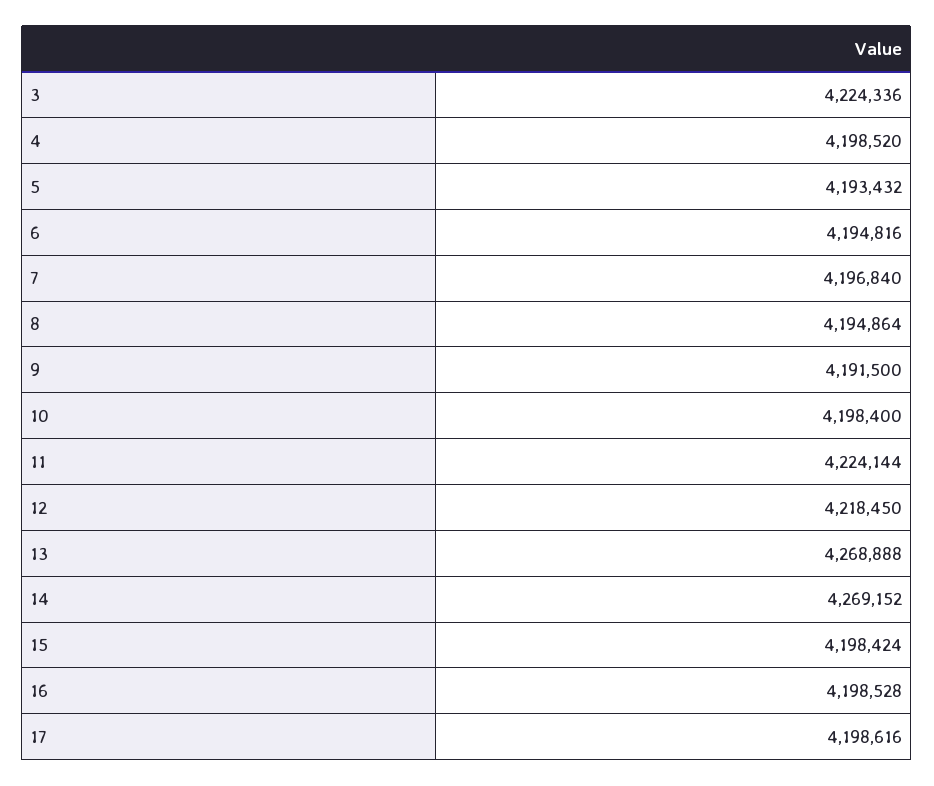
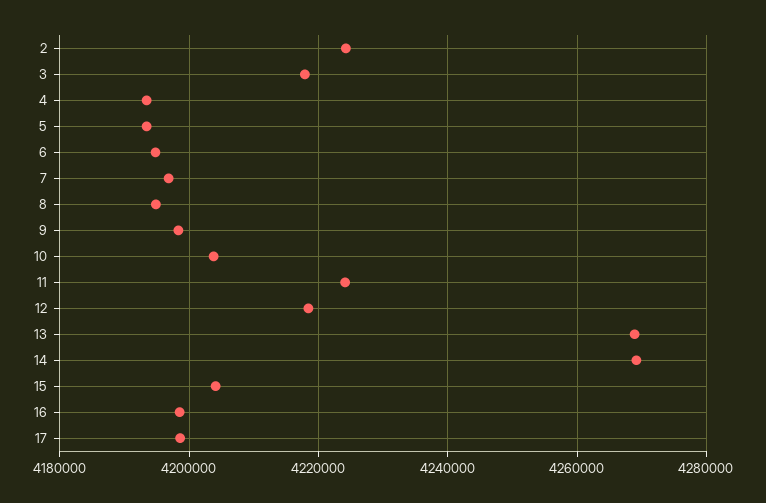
3: 4224336 -> 4218000
4: 4198520 -> 4194000
9: 4191500 -> 4198000
10: 4198400 -> 4204000
15: 4198424 -> 4204000
2: none -> 4224000

